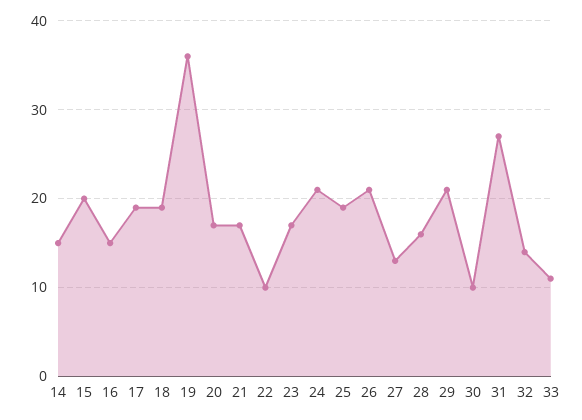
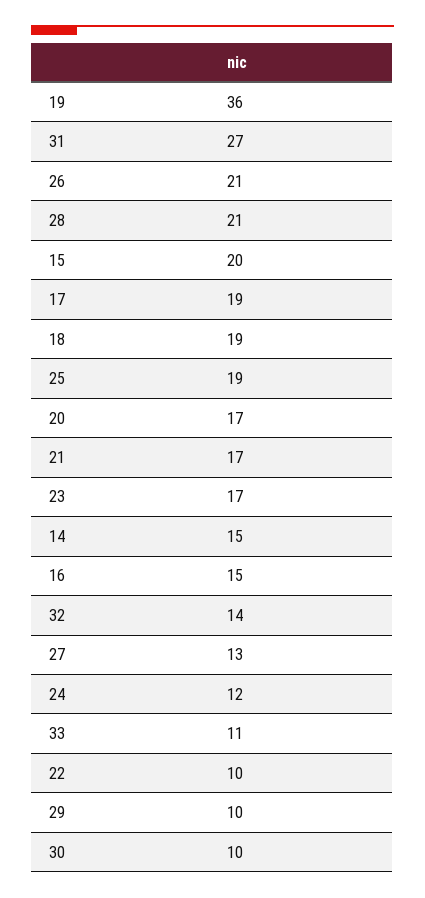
24: 21 -> 12
28: 16 -> 21
29: 21 -> 10

